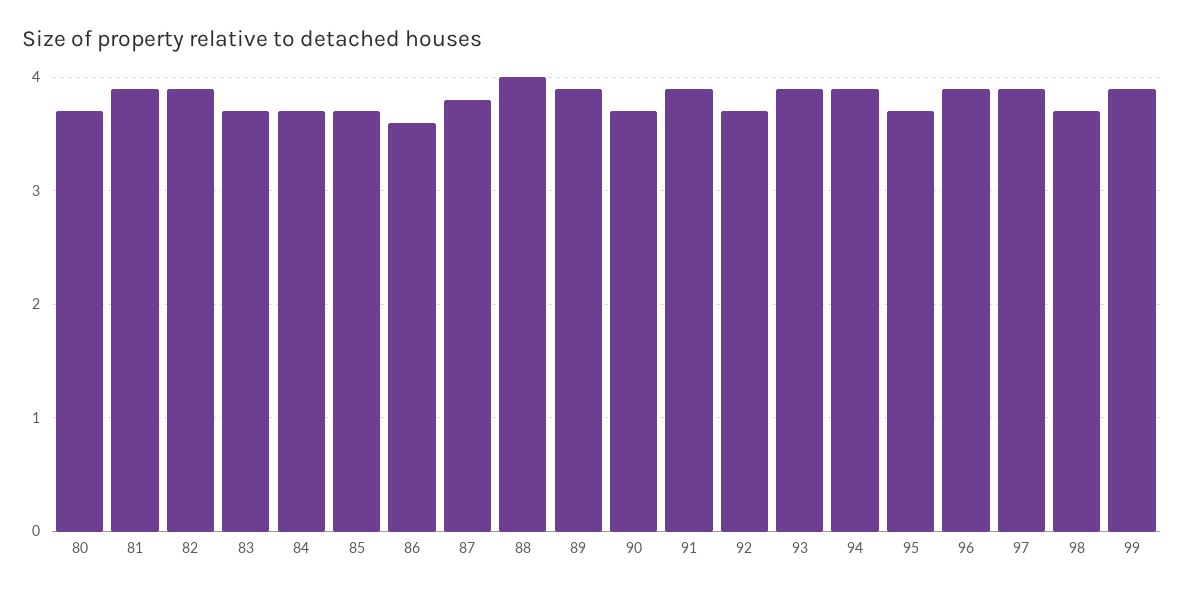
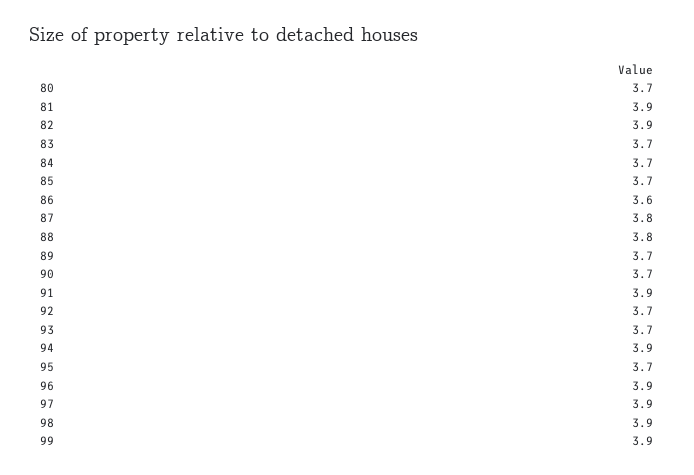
88: 4 -> 3.8
89: 3.9 -> 3.7
93: 3.9 -> 3.7
98: 3.7 -> 3.9

